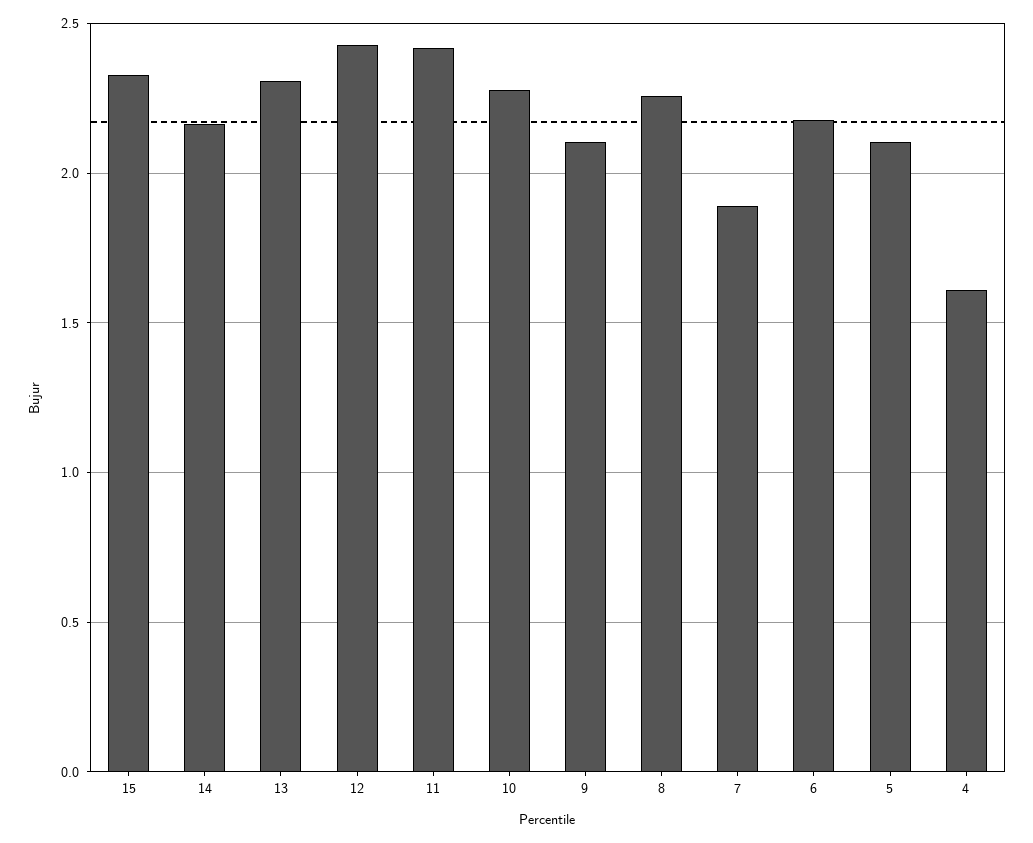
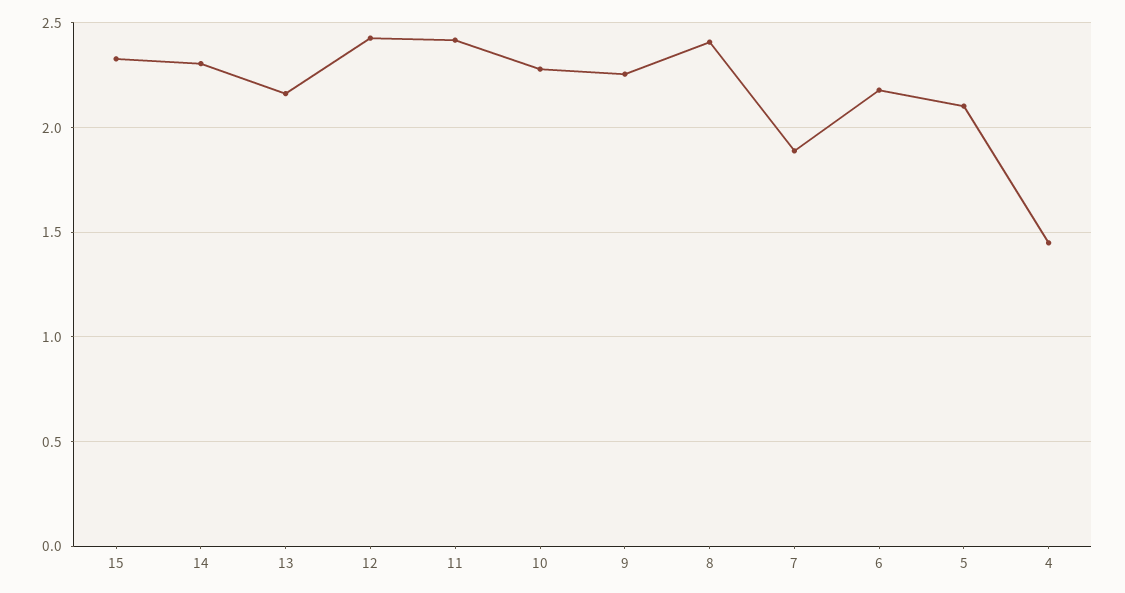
14: 2.15 -> 2.3
13: 2.3 -> 2.15
9: 2.1 -> 2.25
8: 2.25 -> 2.4
4: 1.6 -> 1.45

